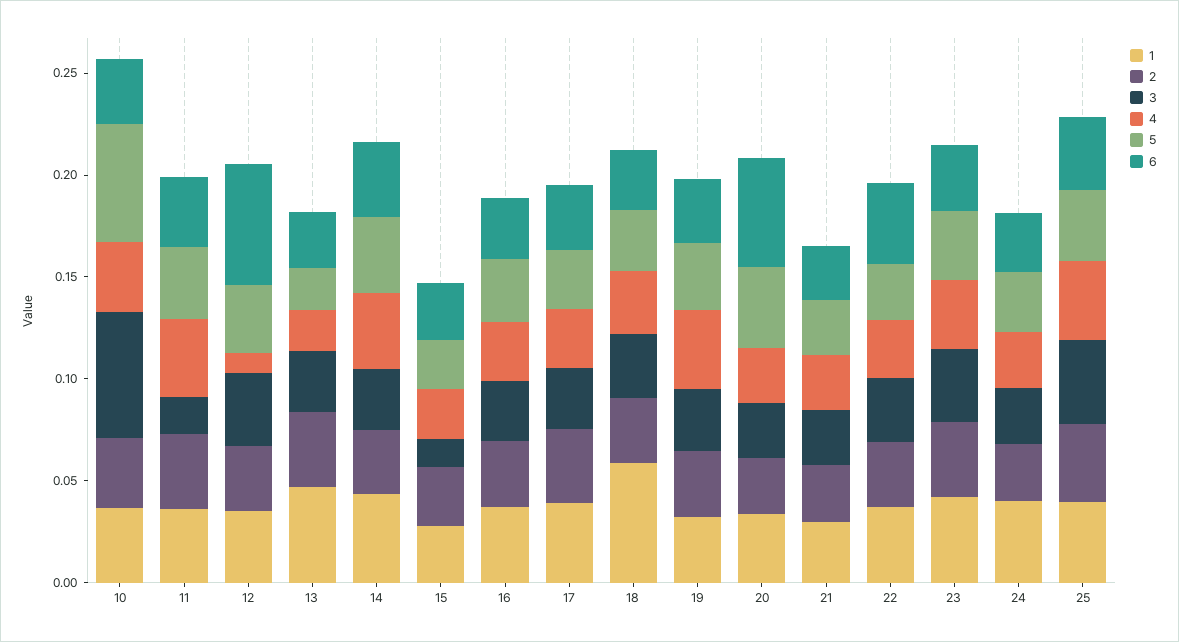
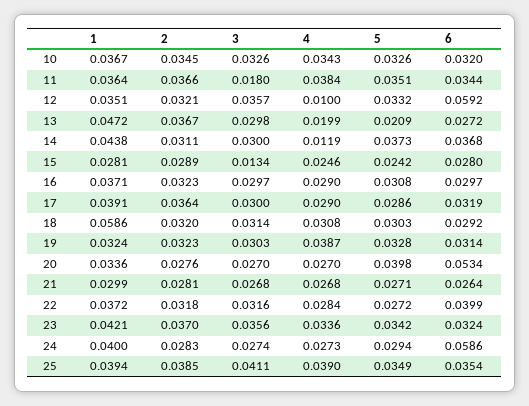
3, 10: 0.06 -> 0.0326
5, 10: 0.06 -> 0.0326
4, 14: 0.04 -> 0.0119
6, 24: 0.03 -> 0.0586

